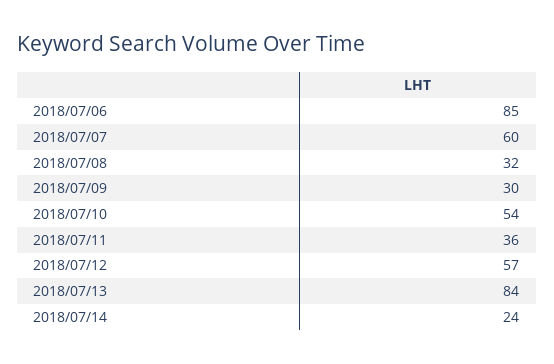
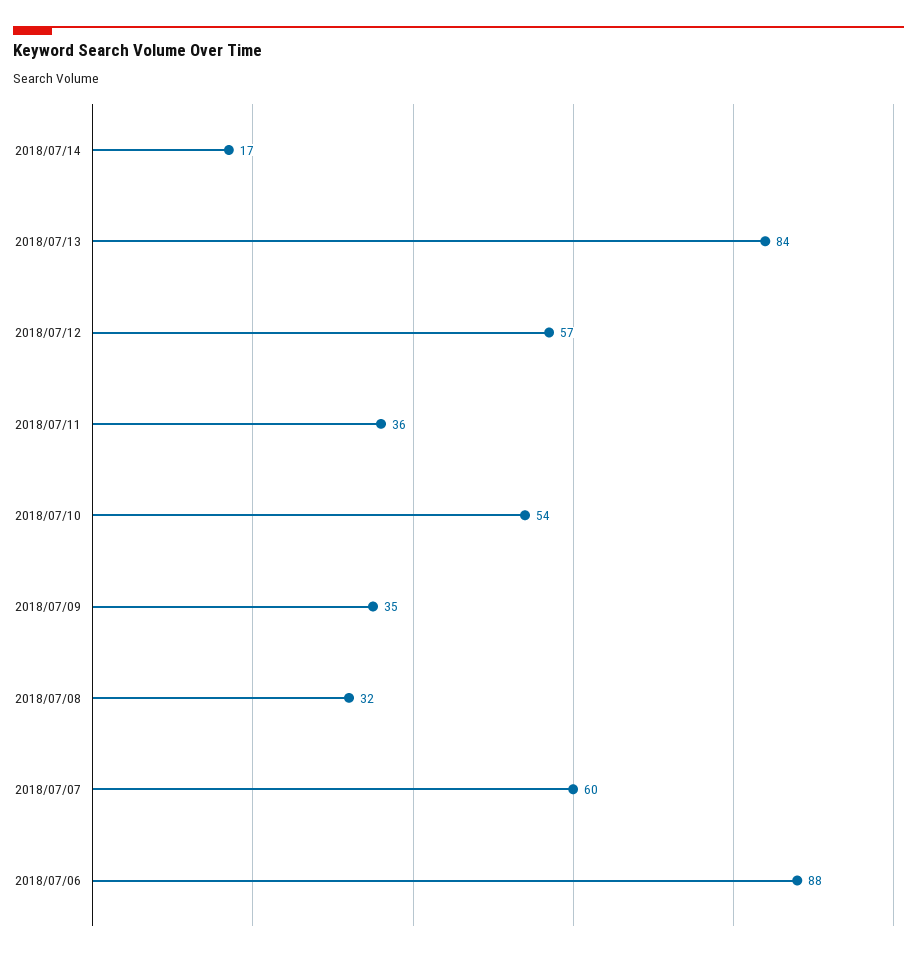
2018/07/06: 85 -> 88
2018/07/09: 30 -> 35
2018/07/14: 24 -> 17

